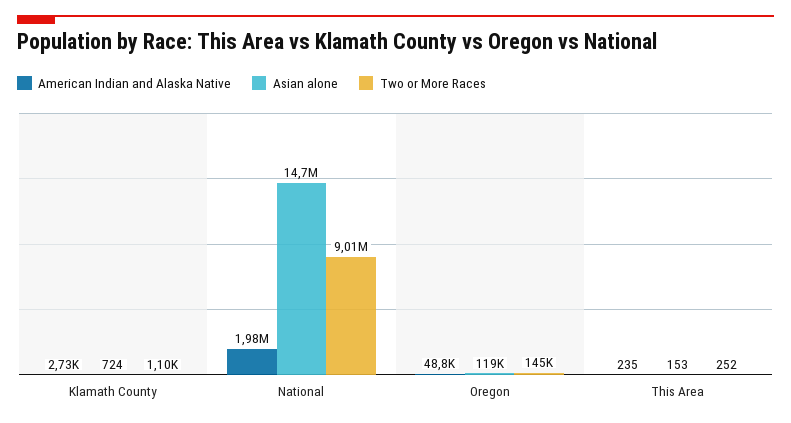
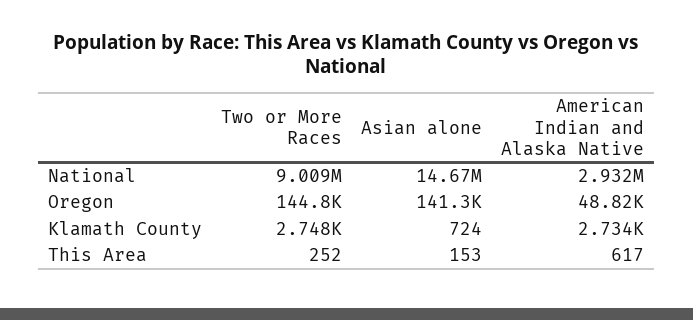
Two or More Races, Klamath County: 1100 -> 2748
American Indian and Alaska Native, National: 1980000 -> 2932000
Asian alone, Oregon: 119000 -> 141300
American Indian and Alaska Native, This Area: 235 -> 617

